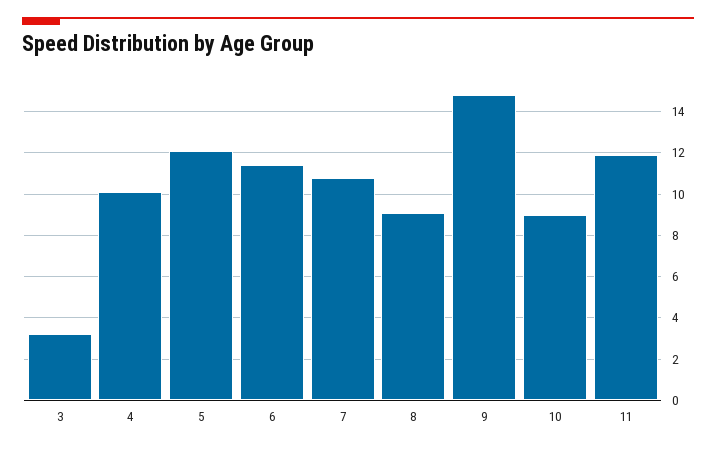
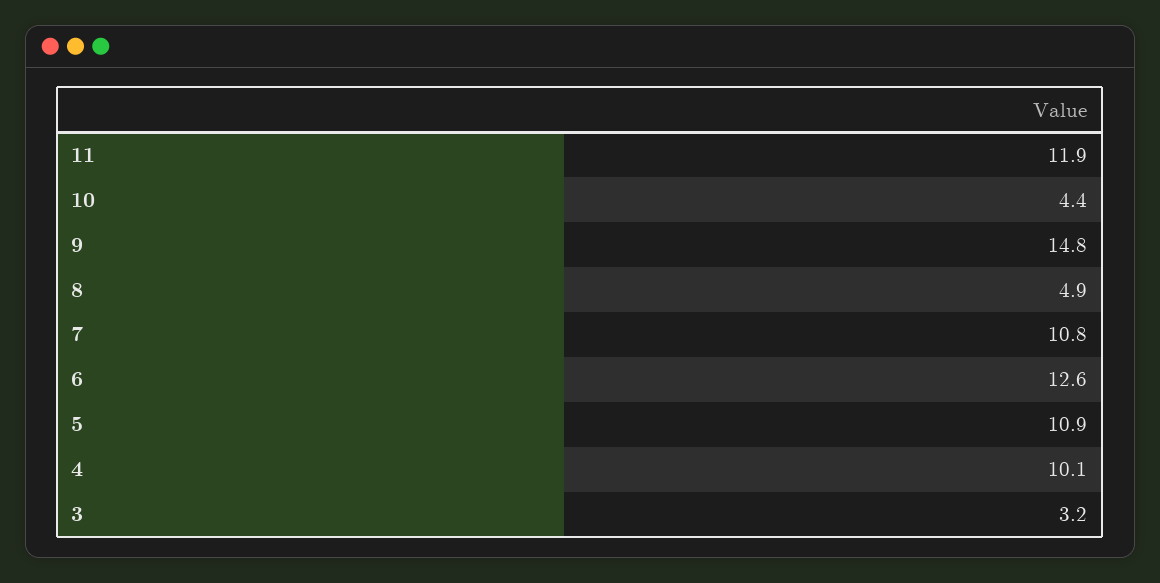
5: 12 -> 10.9
6: 11.5 -> 12.6
8: 9 -> 4.9
10: 9 -> 4.4

